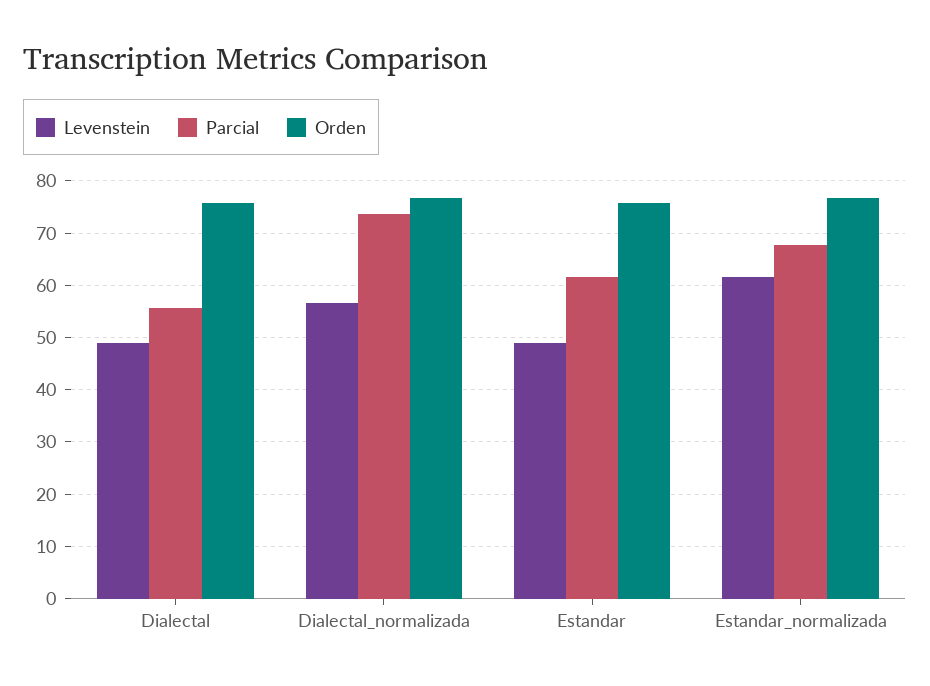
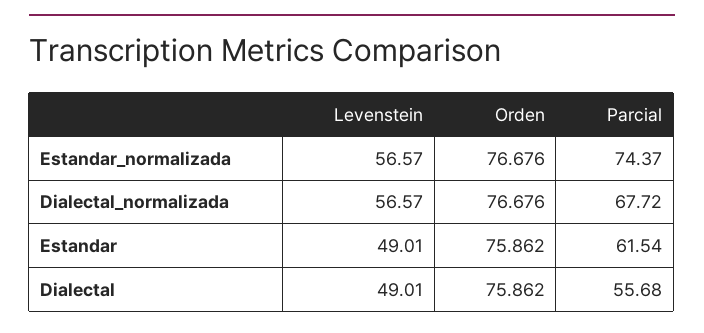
Parcial, Dialectal_normalizada: 74 -> 67.72
Levenstein, Estandar_normalizada: 62 -> 56.57
Parcial, Estandar_normalizada: 68 -> 74.37

